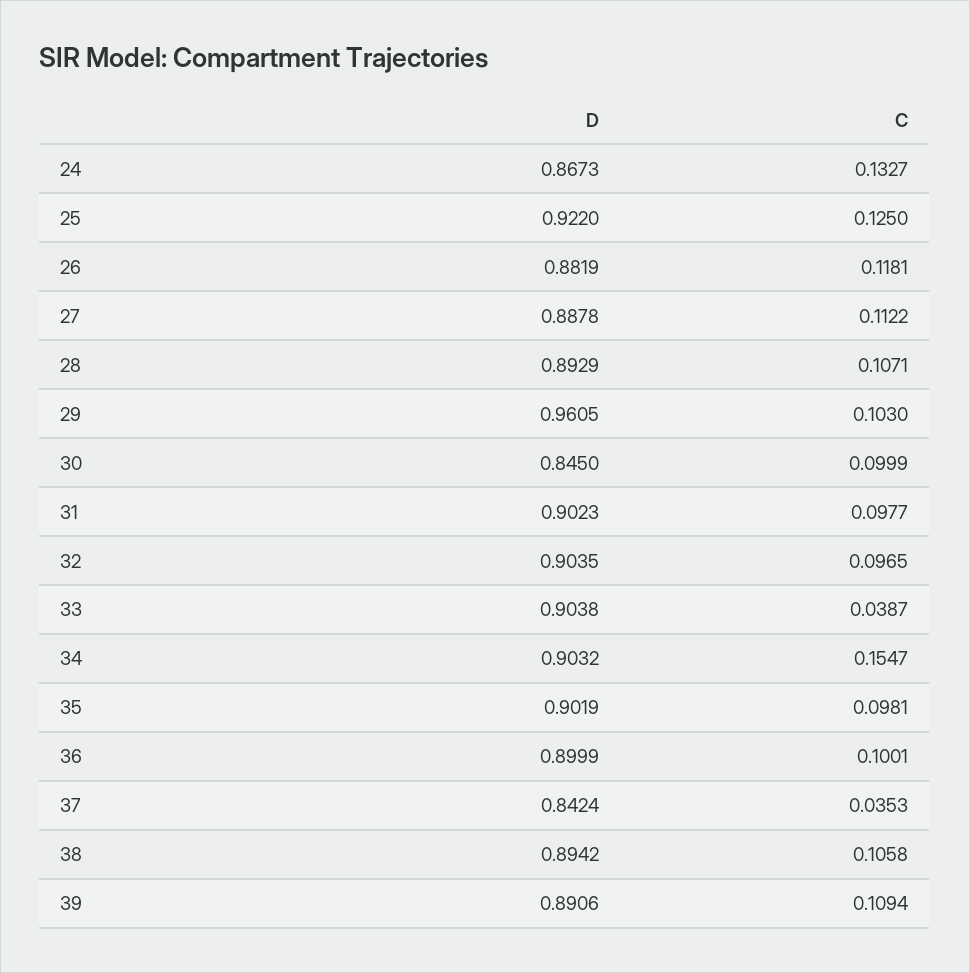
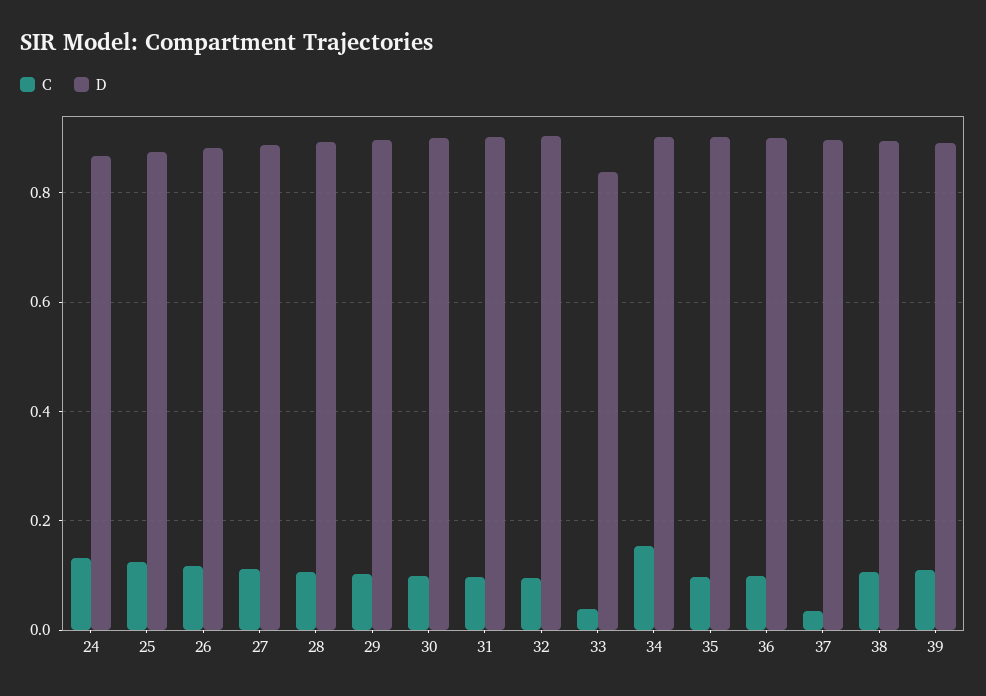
D, 25: 0.922 -> 0.88
D, 29: 0.9605 -> 0.9
D, 30: 0.845 -> 0.9
D, 33: 0.9038 -> 0.84
D, 37: 0.8424 -> 0.9

